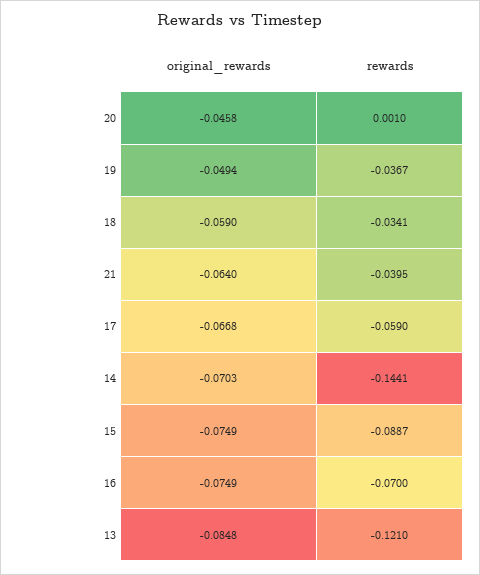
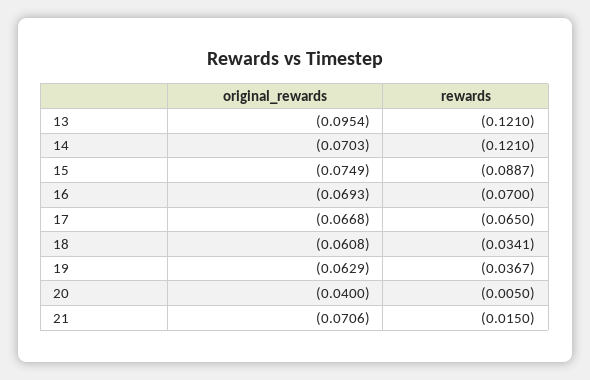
original_rewards, 20: -0.0458 -> -0.04
rewards, 20: 0.001 -> -0.005
original_rewards, 19: -0.0494 -> -0.0629
original_rewards, 18: -0.059 -> -0.0608
original_rewards, 21: -0.064 -> -0.0706
rewards, 21: -0.0395 -> -0.015
rewards, 17: -0.059 -> -0.065
rewards, 14: -0.1441 -> -0.121
original_rewards, 16: -0.0749 -> -0.0693
original_rewards, 13: -0.0848 -> -0.0954

